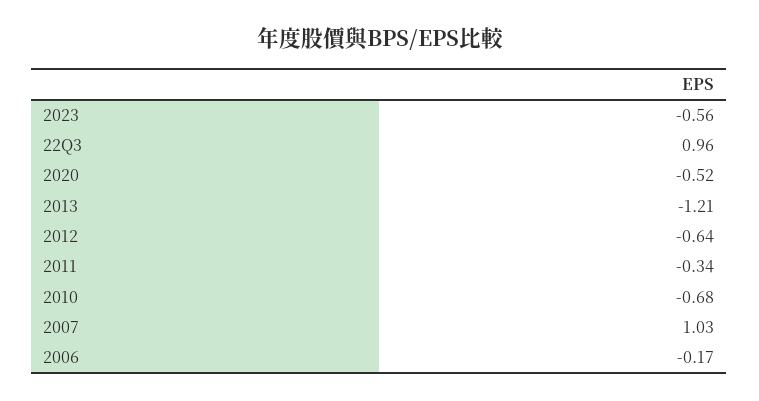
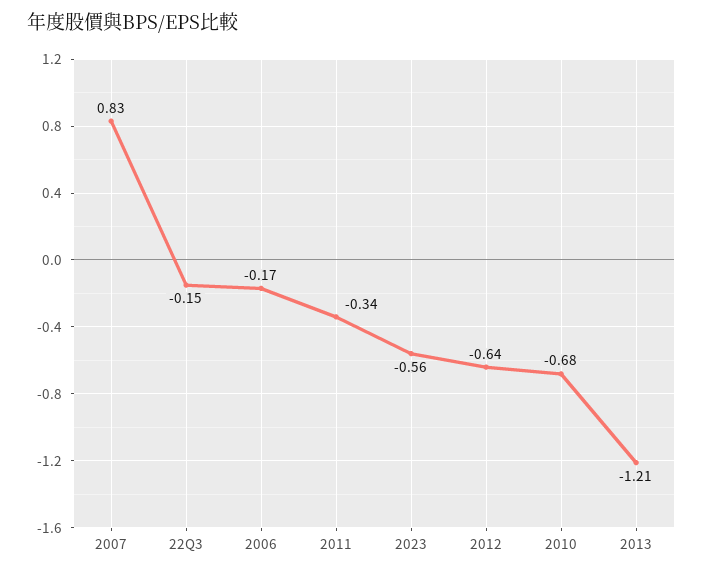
22Q3: 0.96 -> -0.15
2020: -0.52 -> none
2007: 1.03 -> 0.83

